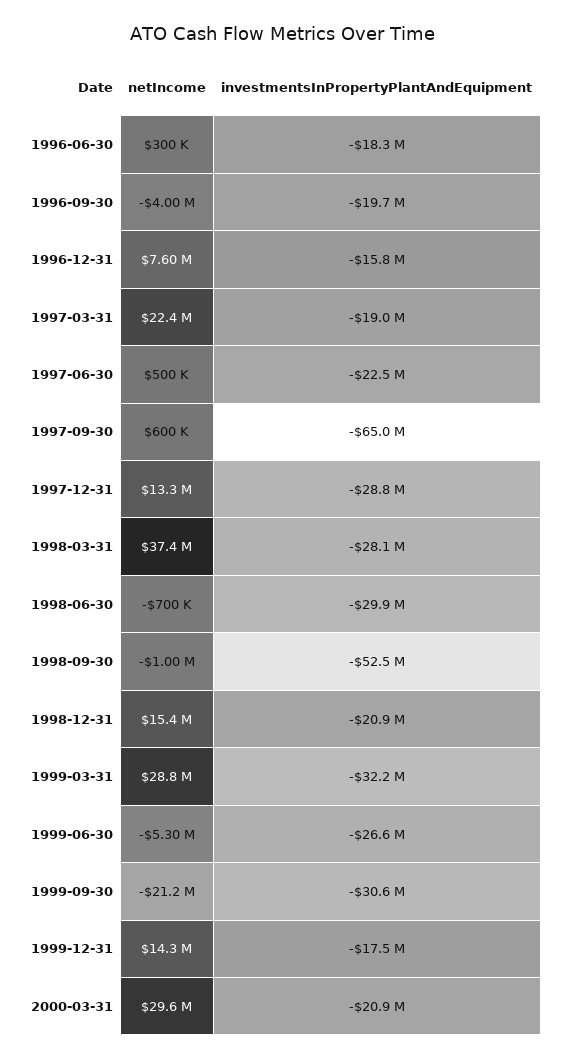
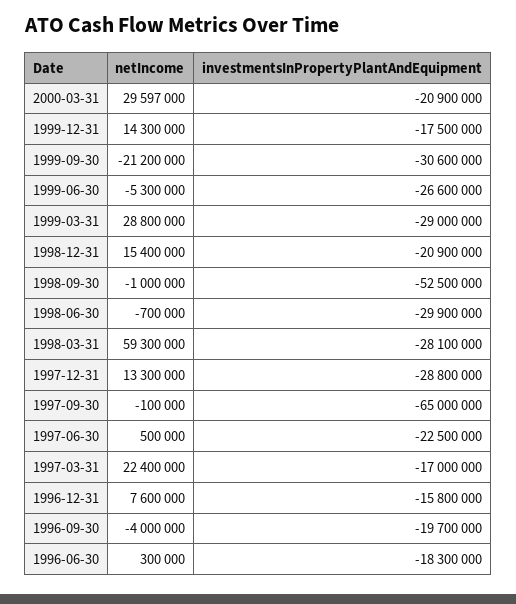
investmentsInPropertyPlantAndEquipment, 1997-03-31: -19000000 -> -17000000
netIncome, 1997-09-30: 600000 -> -100000
netIncome, 1998-03-31: 37400000 -> 59300000
investmentsInPropertyPlantAndEquipment, 1999-03-31: -32200000 -> -29000000

